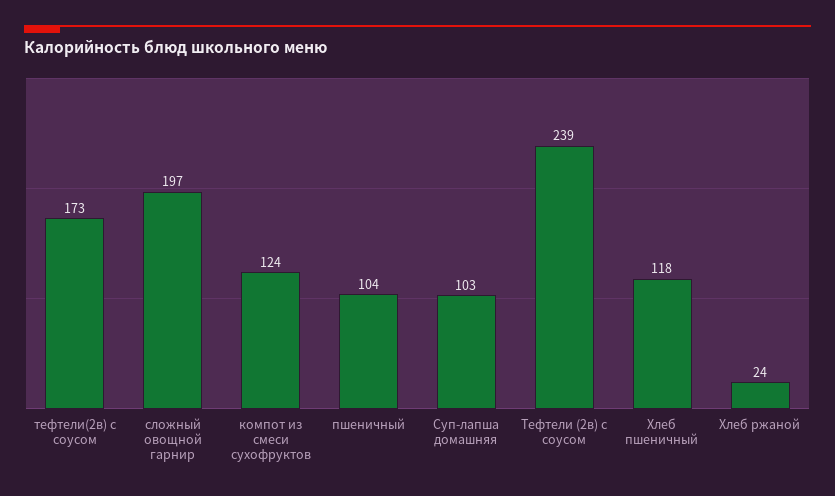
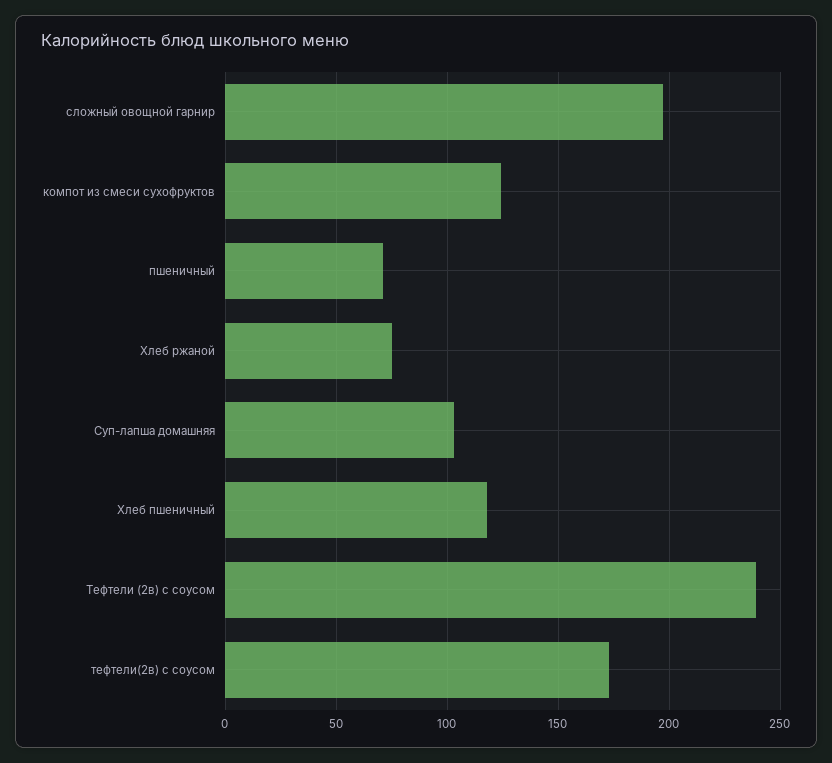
пшеничный: 104 -> 70
Хлеб ржаной: 24 -> 75

